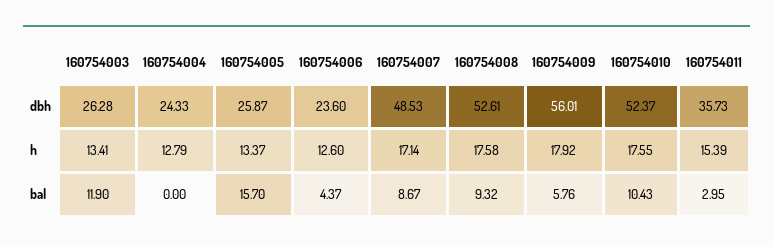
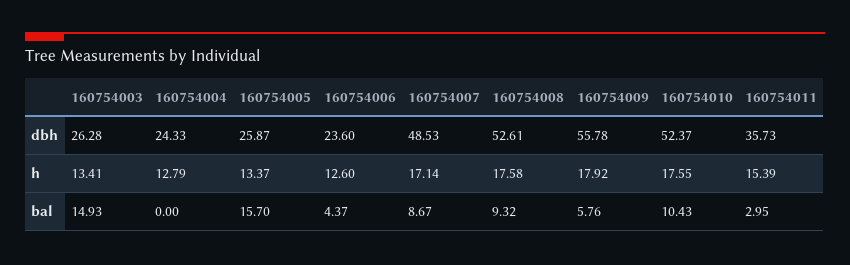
160754009, dbh: 56.01 -> 55.78
160754003, bal: 11.9 -> 14.93

